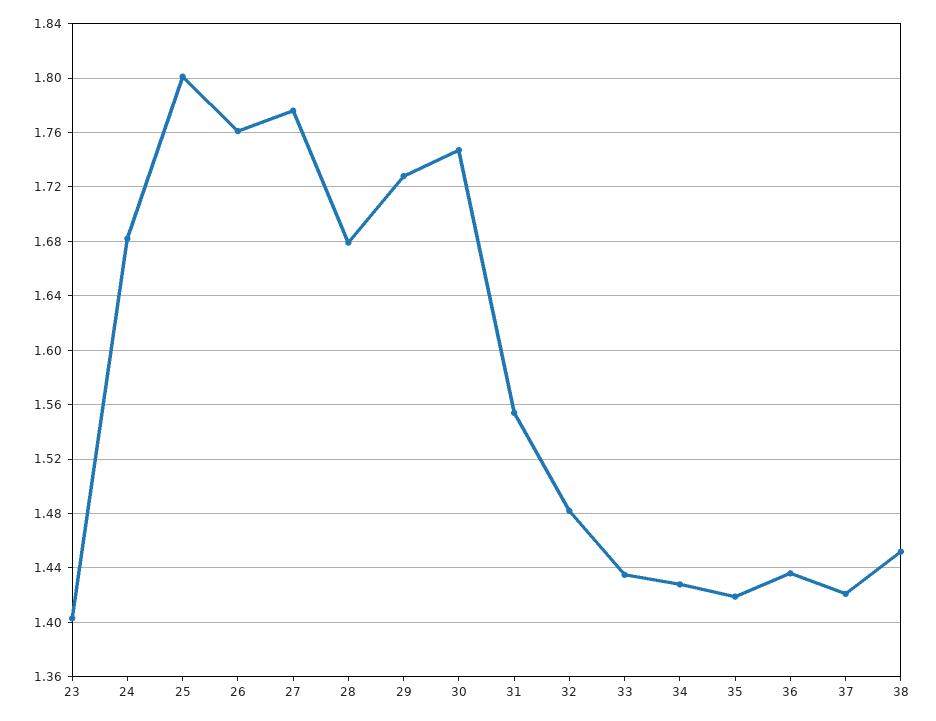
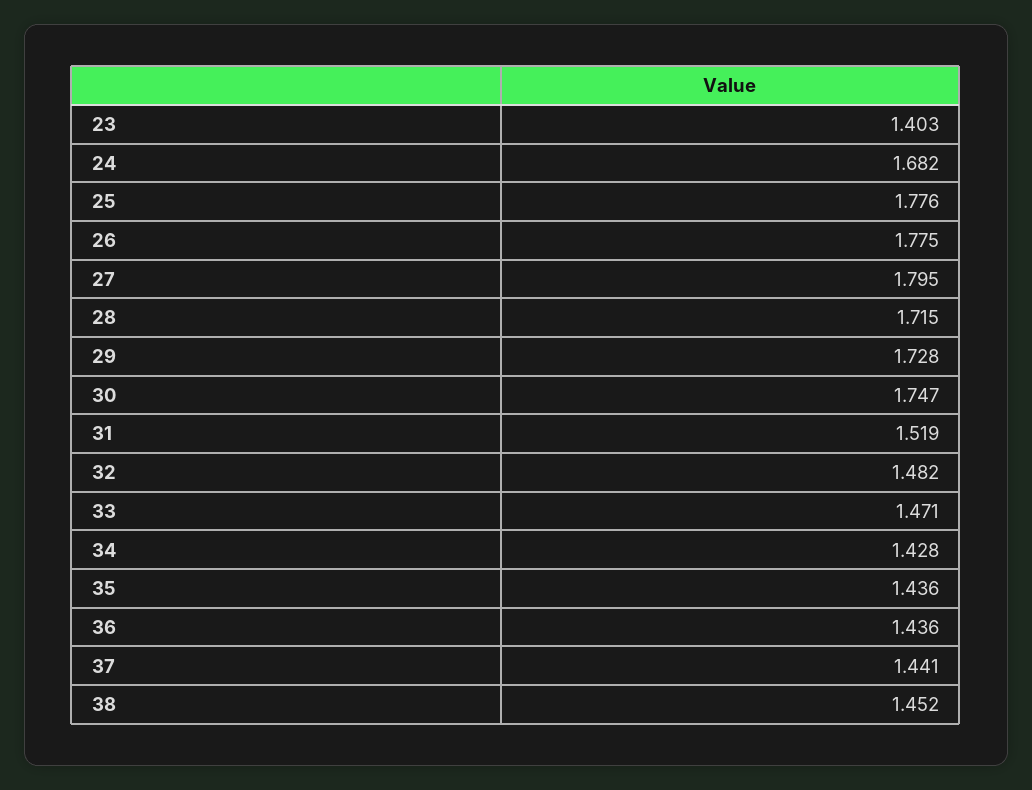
25: 1.8 -> 1.776
26: 1.76 -> 1.775
27: 1.775 -> 1.795
28: 1.68 -> 1.715
31: 1.555 -> 1.519
33: 1.435 -> 1.471
35: 1.42 -> 1.436
37: 1.42 -> 1.441

